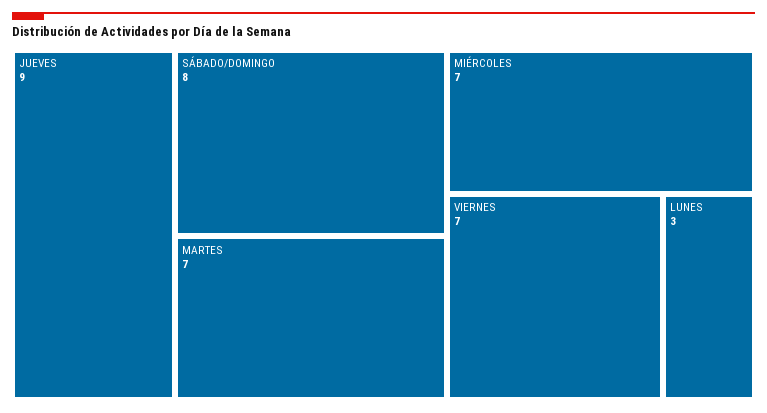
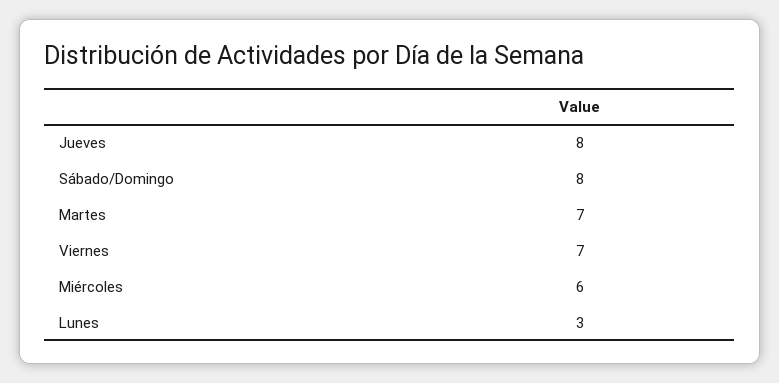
JUEVES: 9 -> 8
MIÉRCOLES: 7 -> 6

